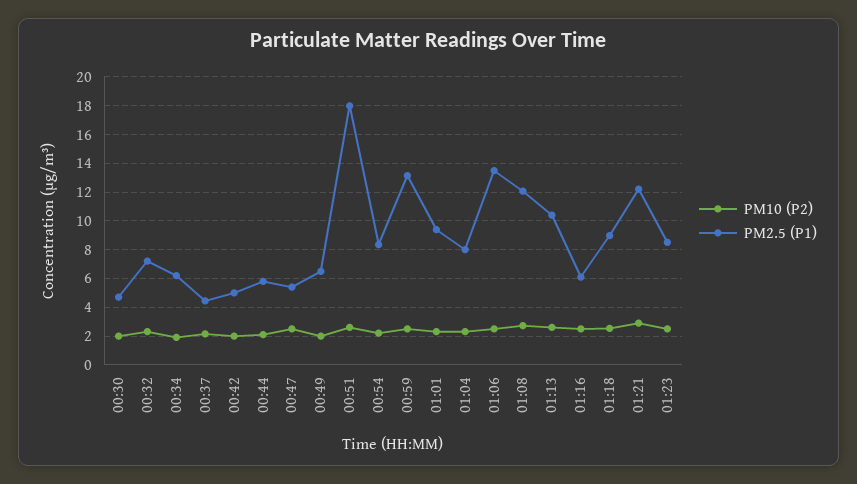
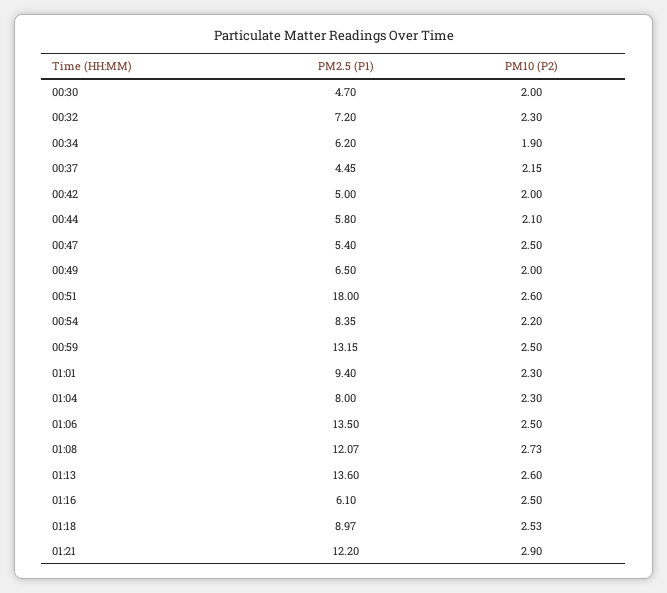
PM2.5 (P1), 01:13: 10.5 -> 13.6
PM10 (P2), 01:23: 2.5 -> none
PM2.5 (P1), 01:23: 8.5 -> none

